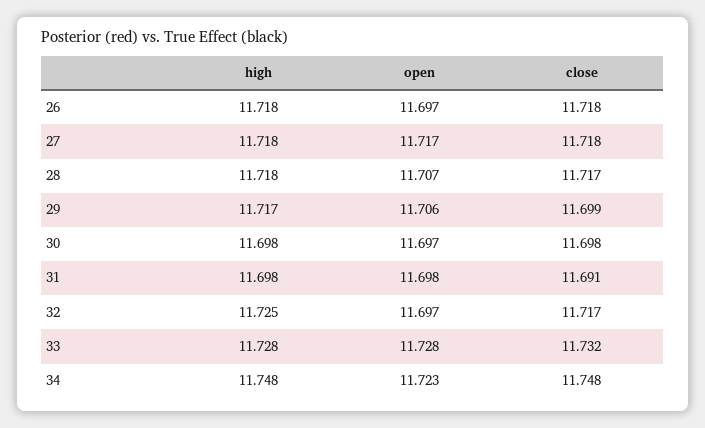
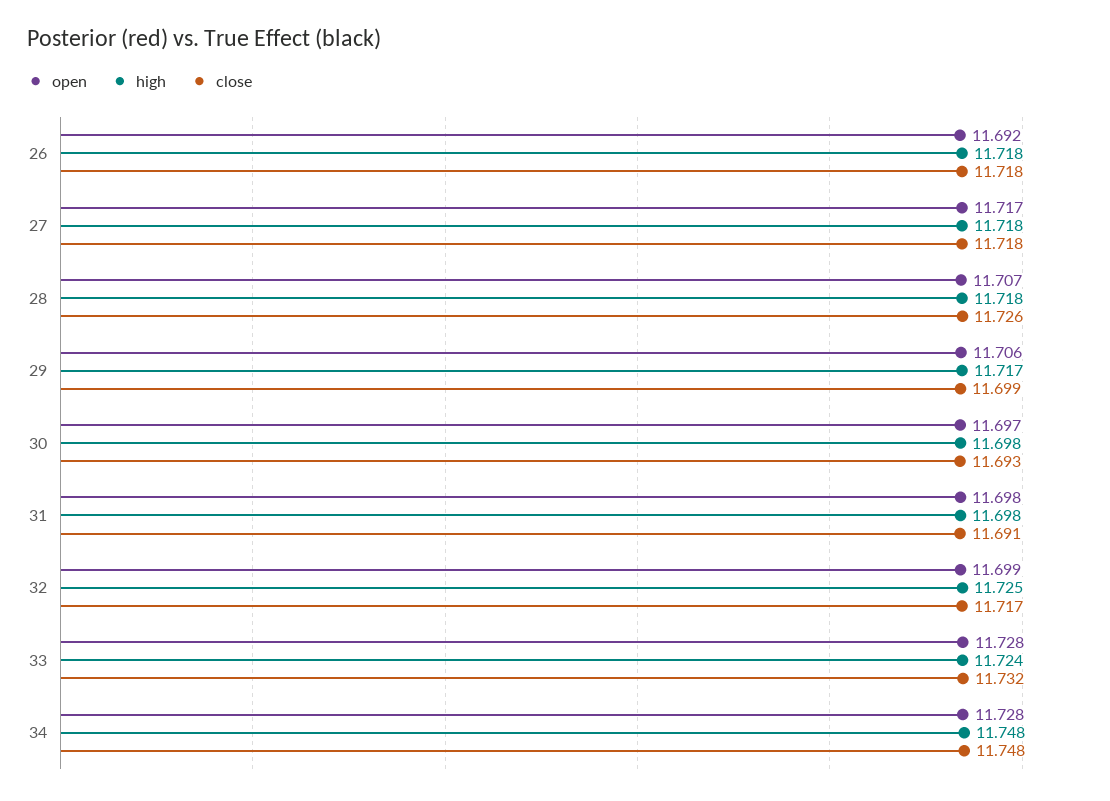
open, 26: 11.697 -> 11.692
close, 28: 11.717 -> 11.726
close, 30: 11.698 -> 11.693
open, 32: 11.697 -> 11.699
high, 33: 11.728 -> 11.724
open, 34: 11.723 -> 11.728

